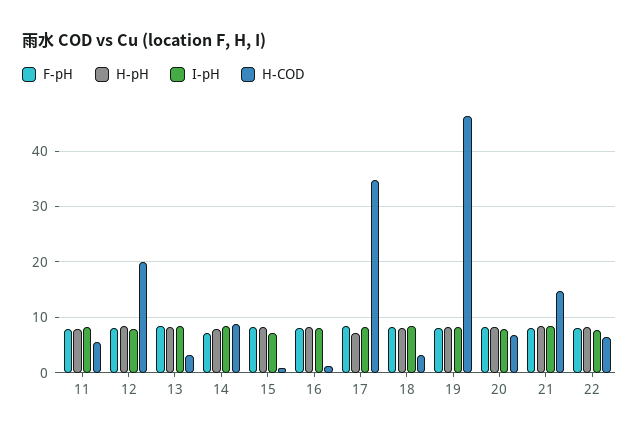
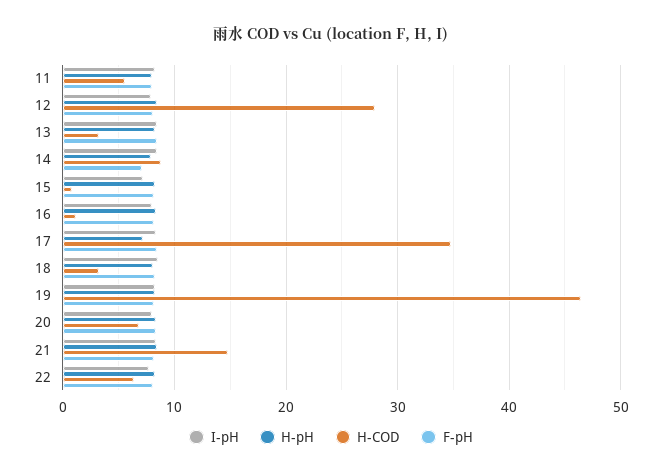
H-COD, 12: 20 -> 28

